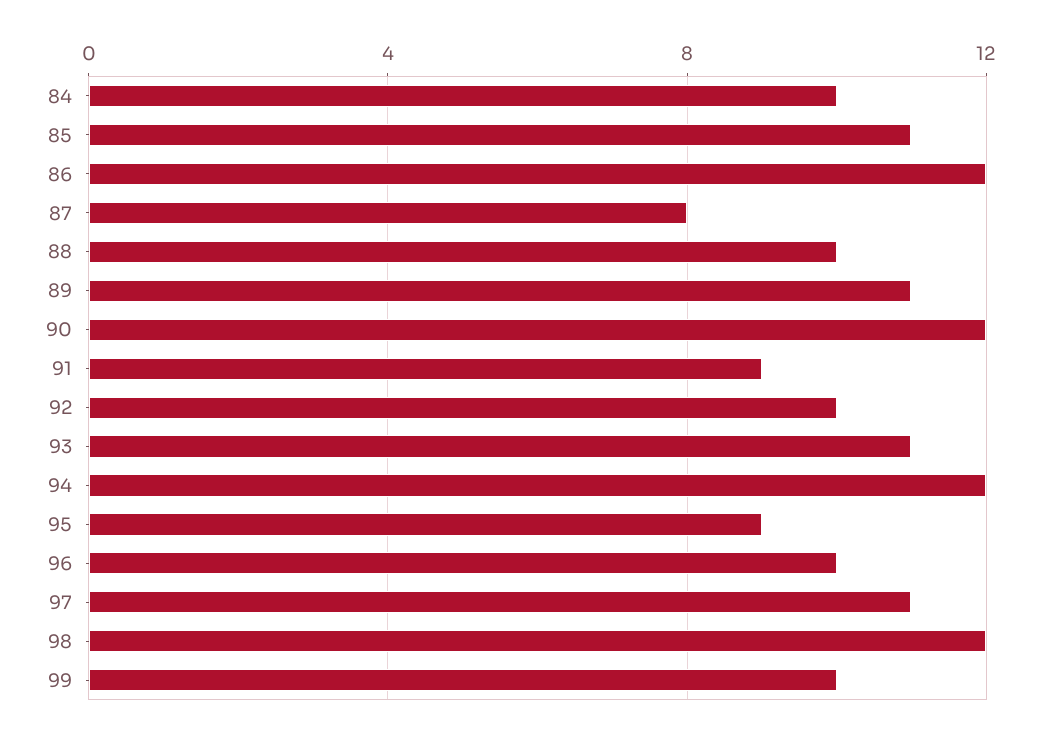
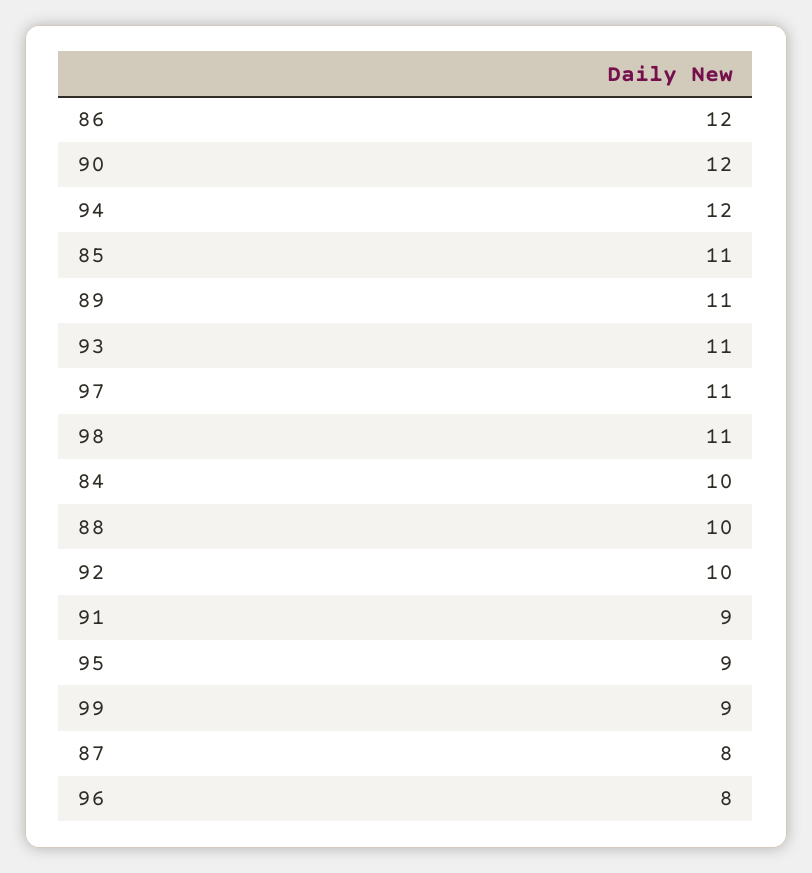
96: 10 -> 8
98: 12 -> 11
99: 10 -> 9

